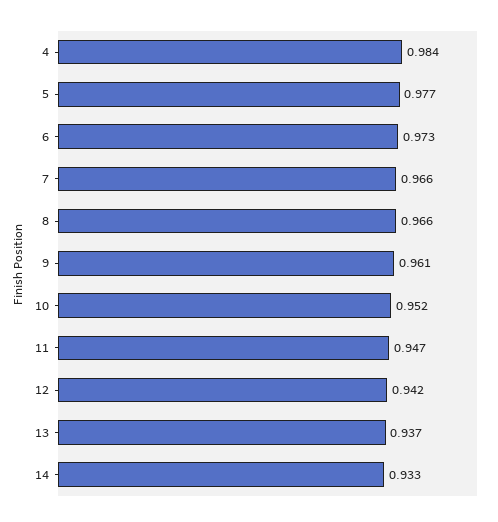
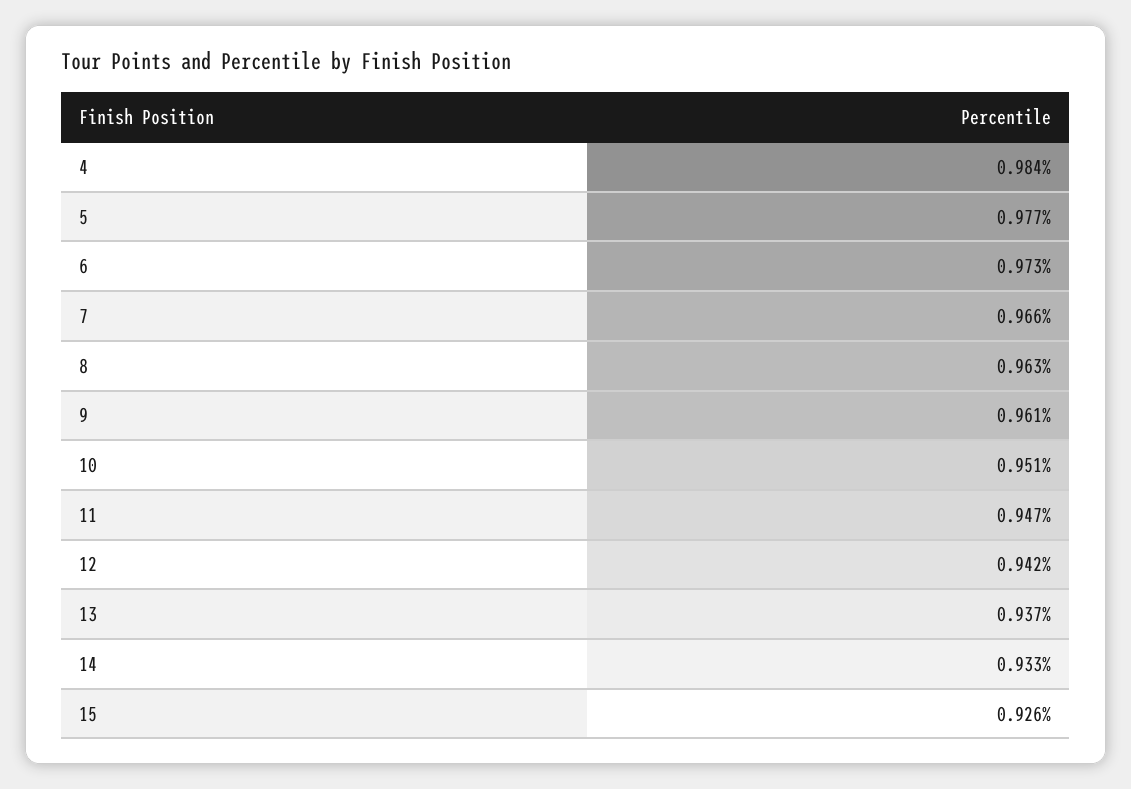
8: 0.966 -> 0.963
10: 0.952 -> 0.951
15: none -> 0.926

